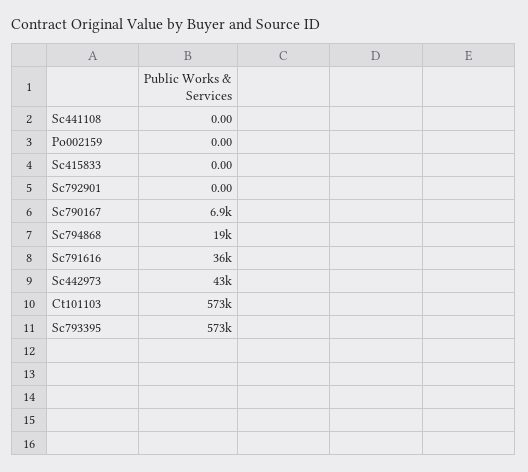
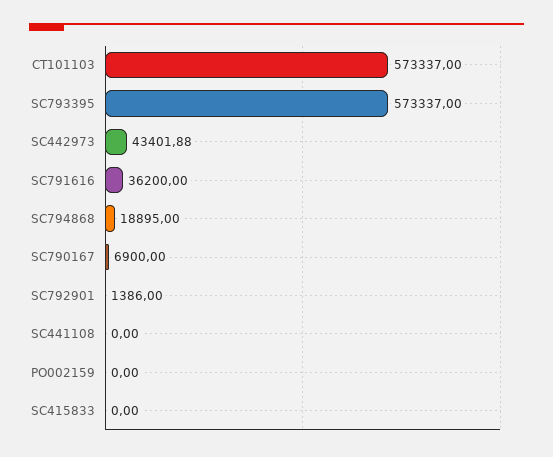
Sc792901: 0 -> 1386

